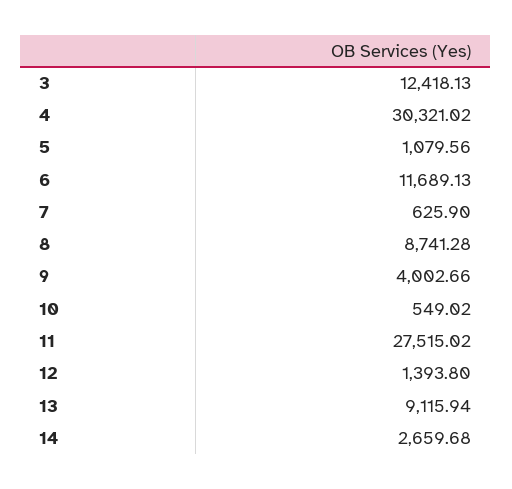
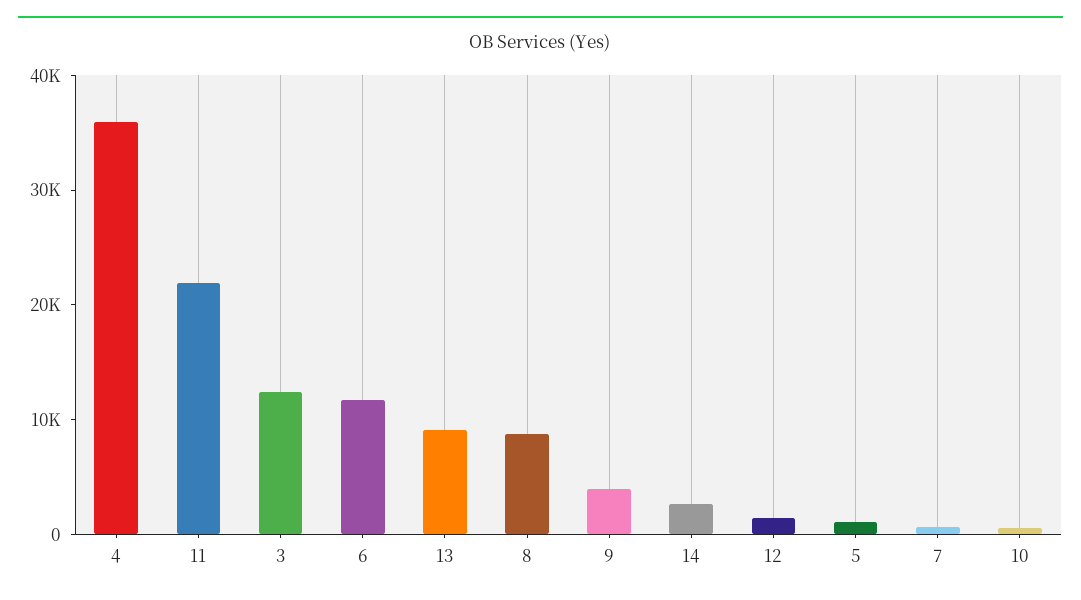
4: 30321.02 -> 36000
11: 27515.02 -> 22000

